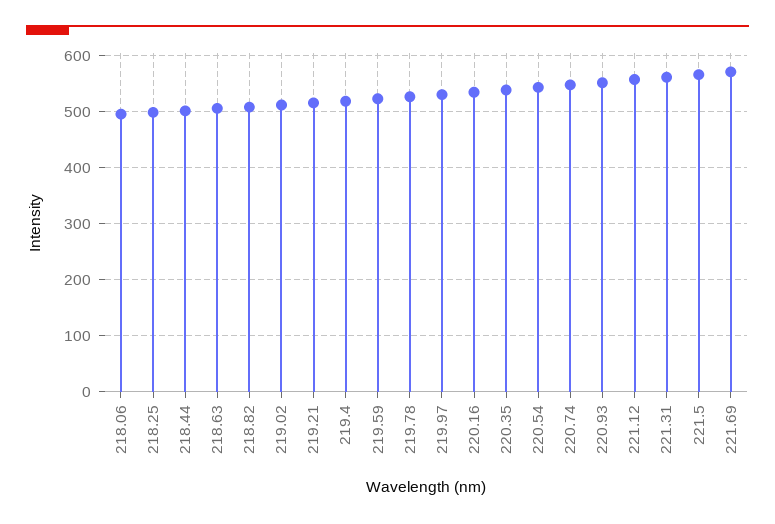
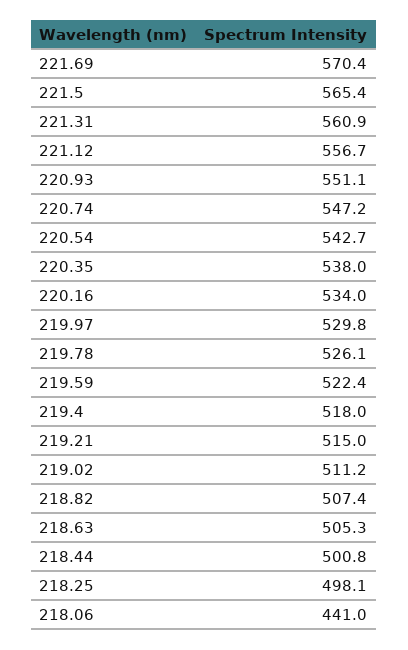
218.06: 500 -> 441

